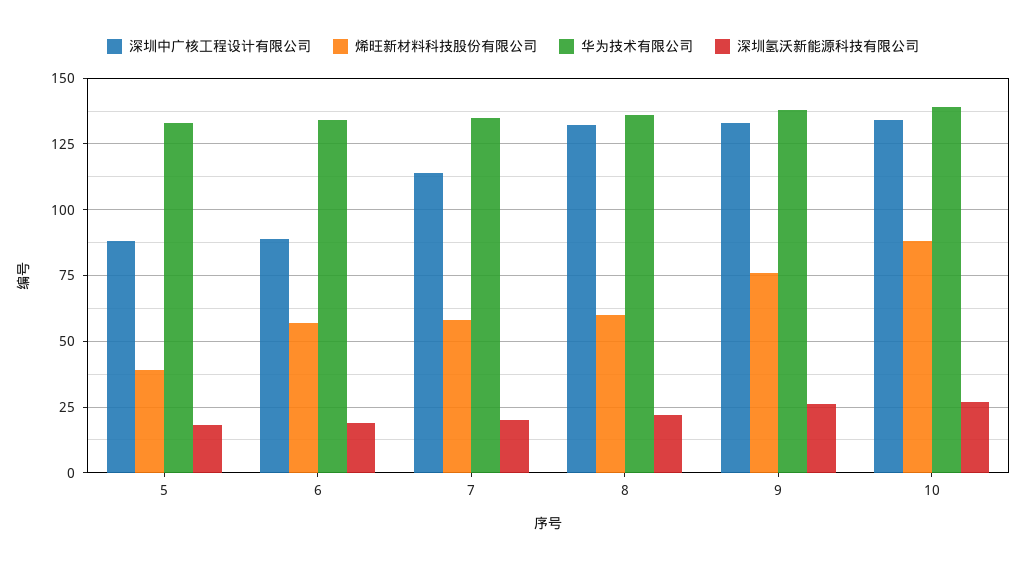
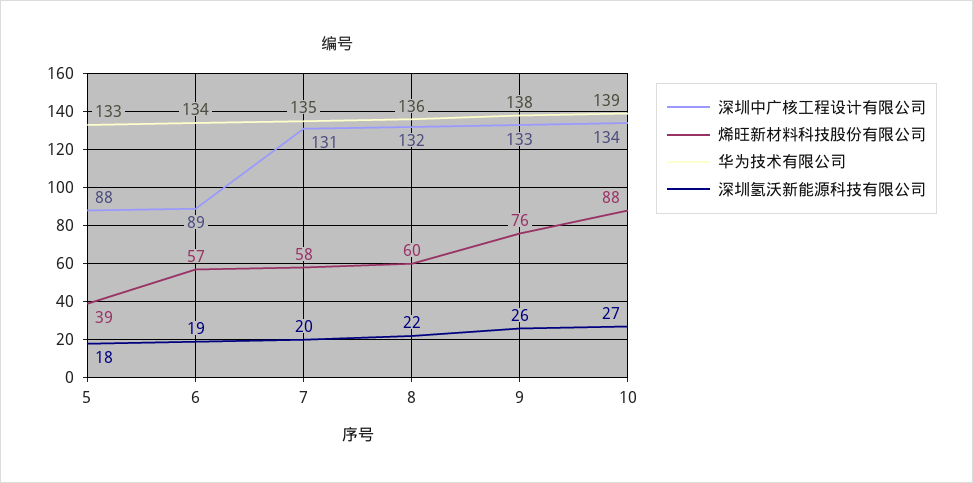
深圳中广核工程设计有限公司, 7: 115 -> 131

